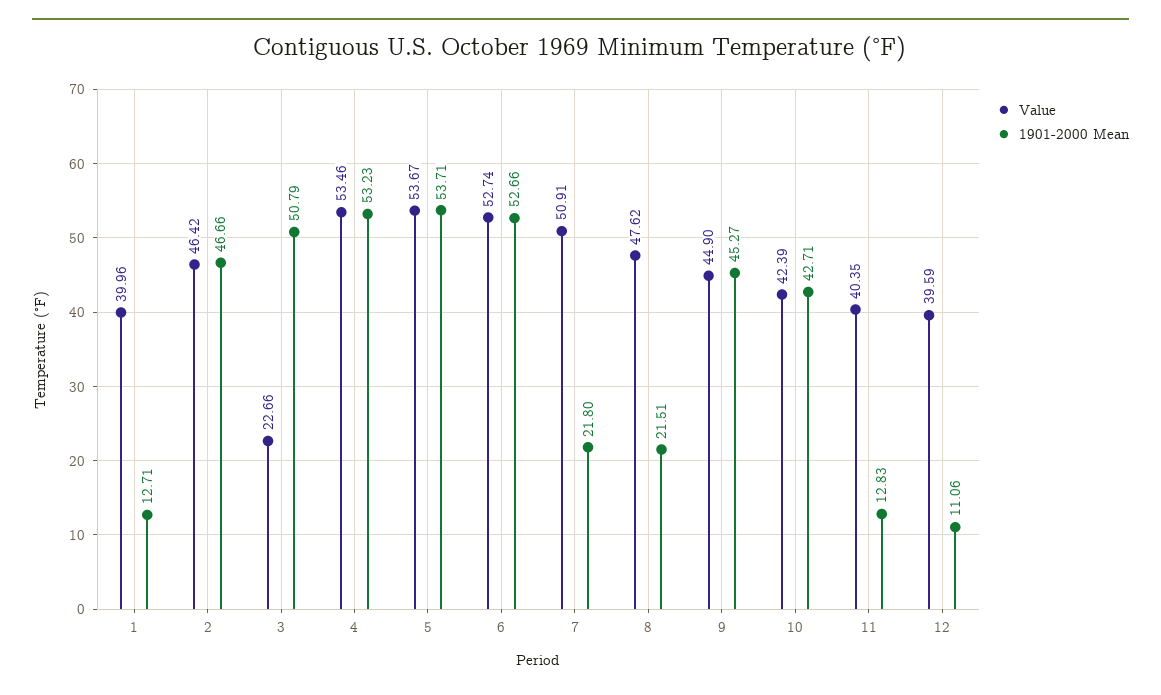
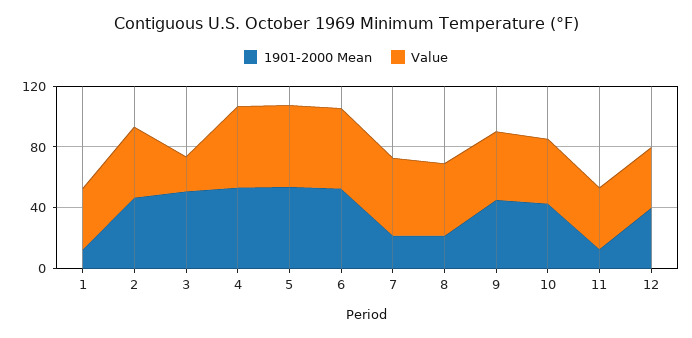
1901-2000 Mean, 12: 11.06 -> 40

